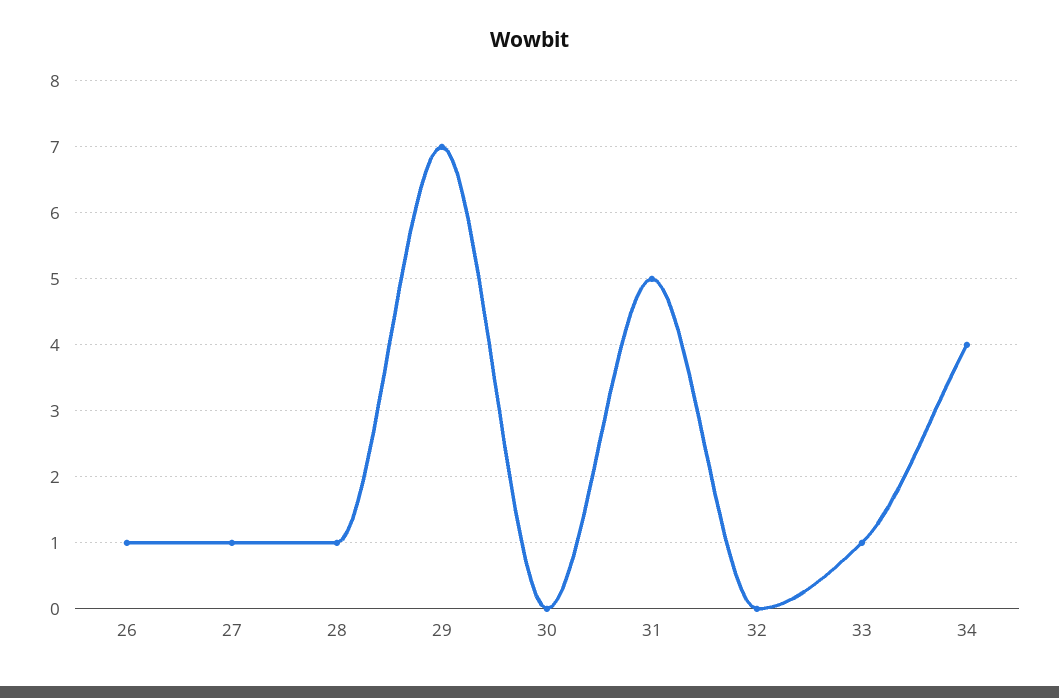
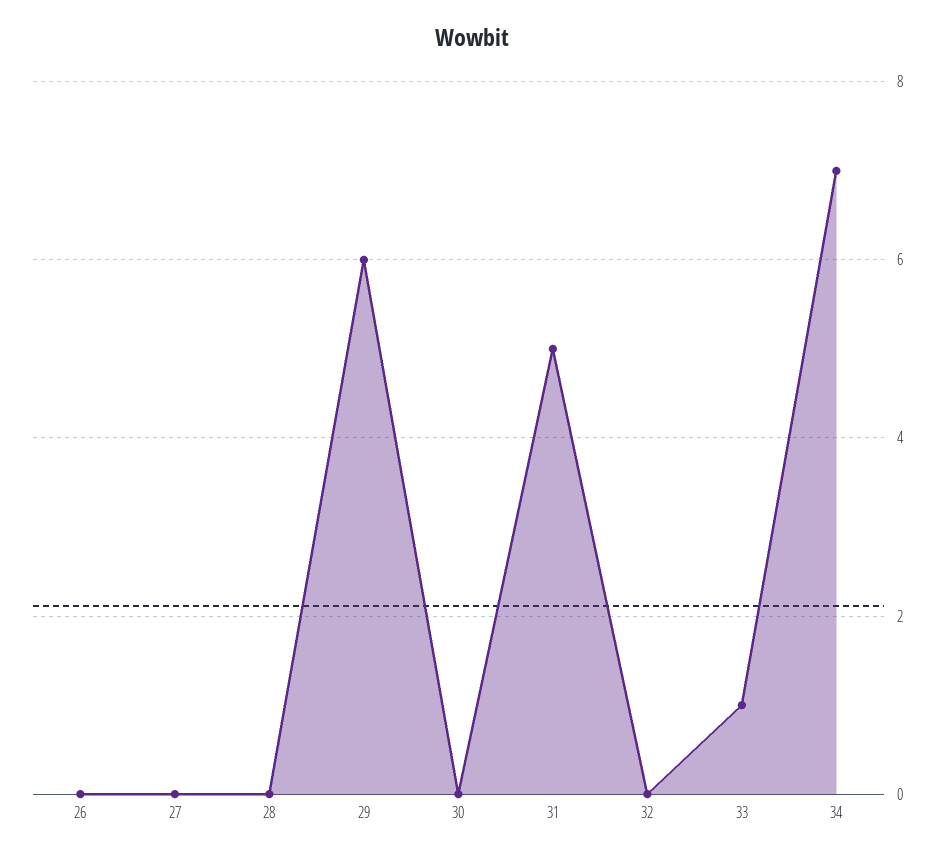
26: 1 -> 0
27: 1 -> 0
28: 1 -> 0
29: 7 -> 6
34: 4 -> 7

